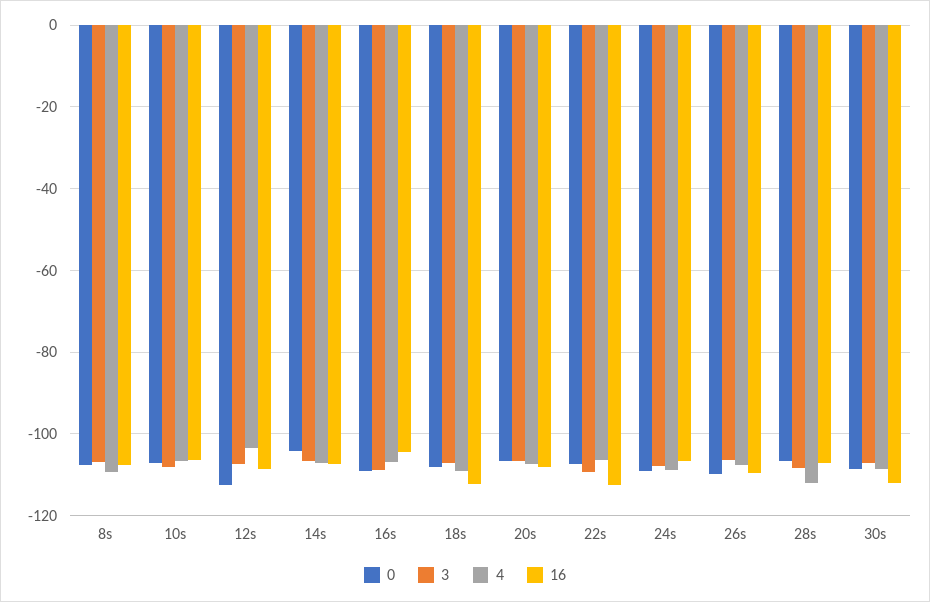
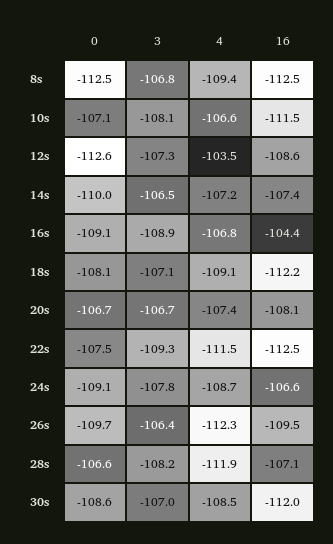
0, 8s: -108 -> -112.5
16, 8s: -108 -> -112.5
16, 10s: -106 -> -111.5
0, 14s: -104 -> -110
4, 22s: -106 -> -111.5
4, 26s: -108 -> -112.3

